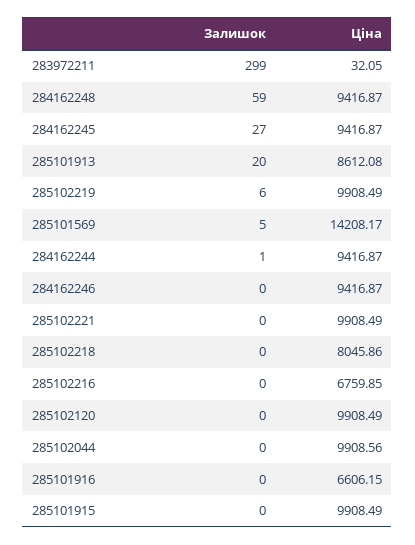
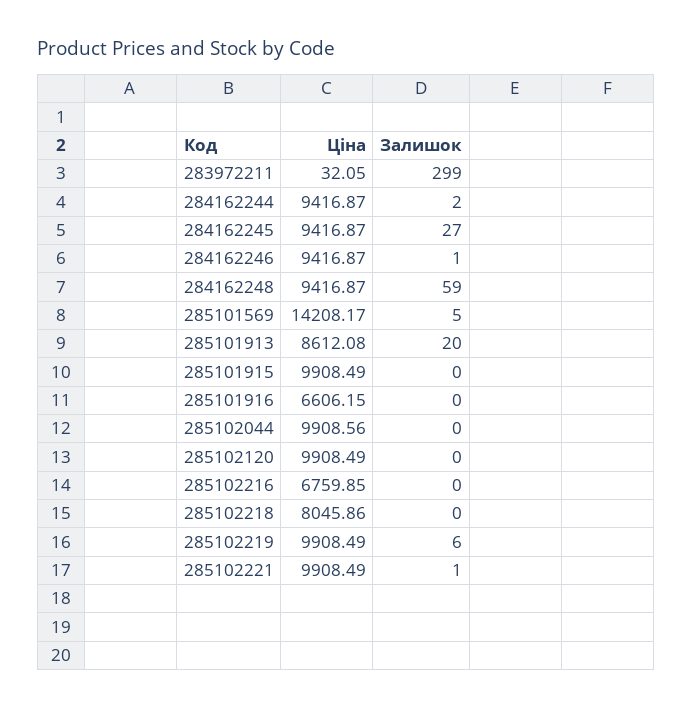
Залишок, 284162244: 1 -> 2
Залишок, 284162246: 0 -> 1
Залишок, 285102221: 0 -> 1

